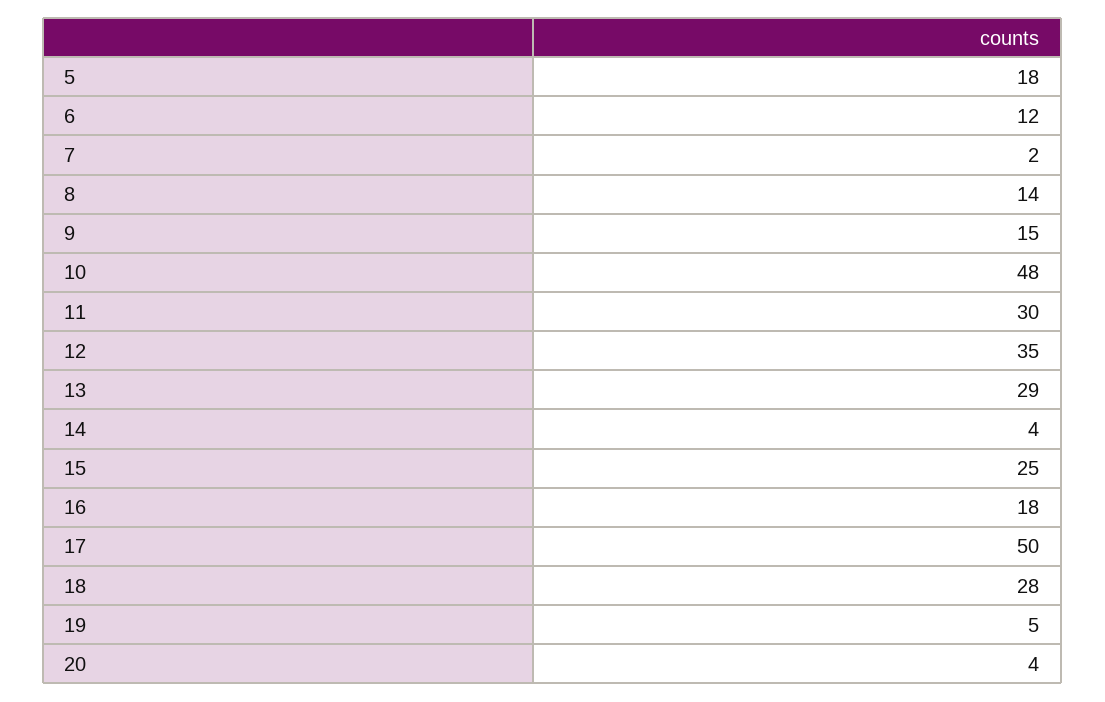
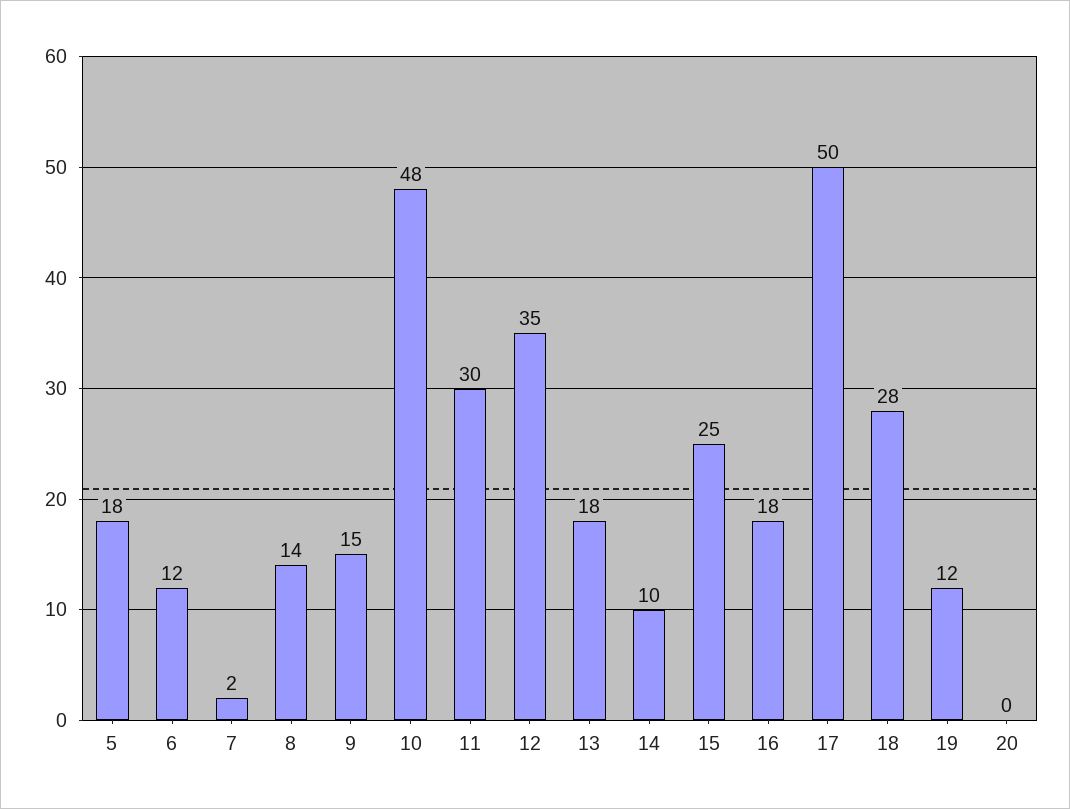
13: 29 -> 18
14: 4 -> 10
19: 5 -> 12
20: 4 -> 0

